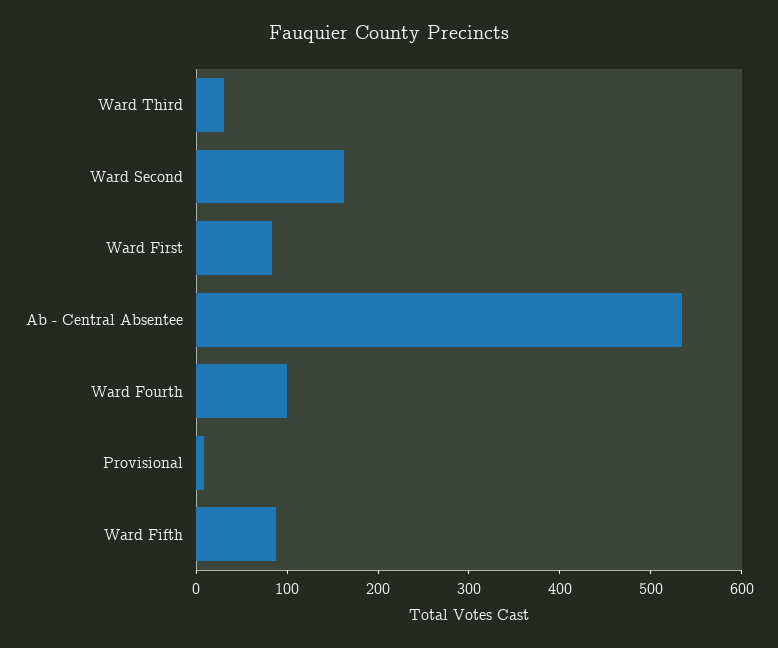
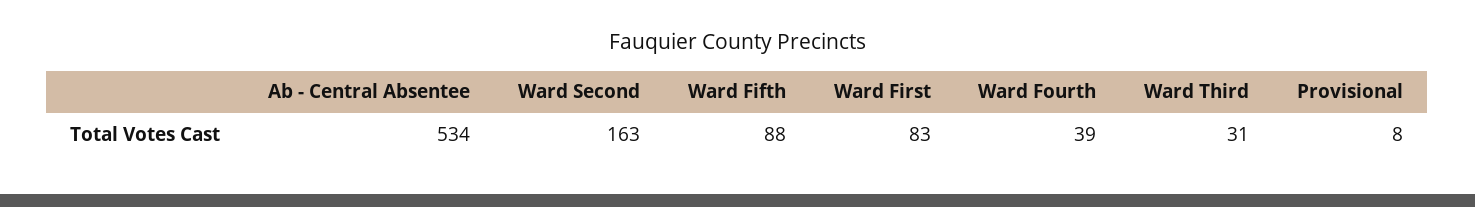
Ward Fourth: 100 -> 39

